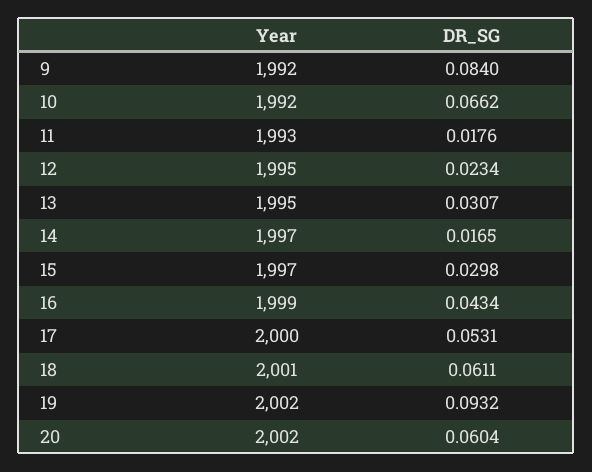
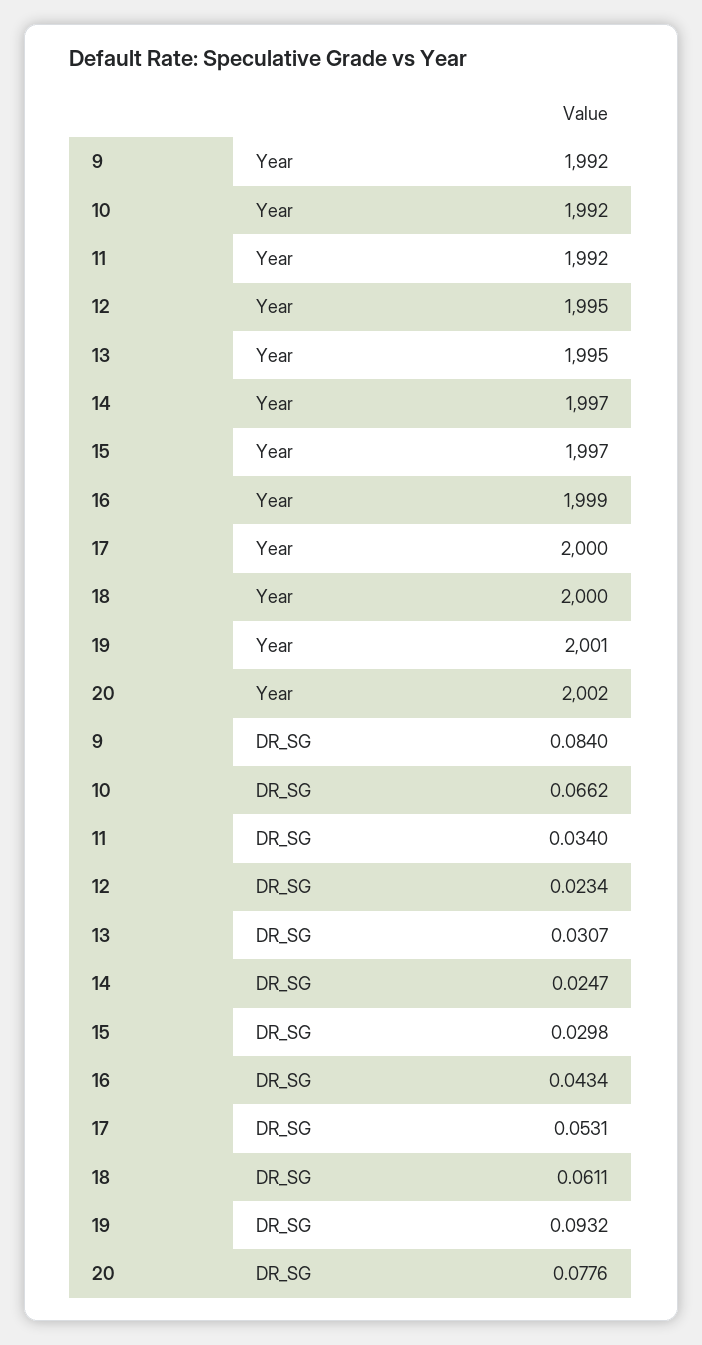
Year, 11: 1993 -> 1992
DR_SG, 11: 0.0176 -> 0.034
DR_SG, 14: 0.0165 -> 0.0247
Year, 18: 2001 -> 2000
Year, 19: 2002 -> 2001
DR_SG, 20: 0.0604 -> 0.0776

